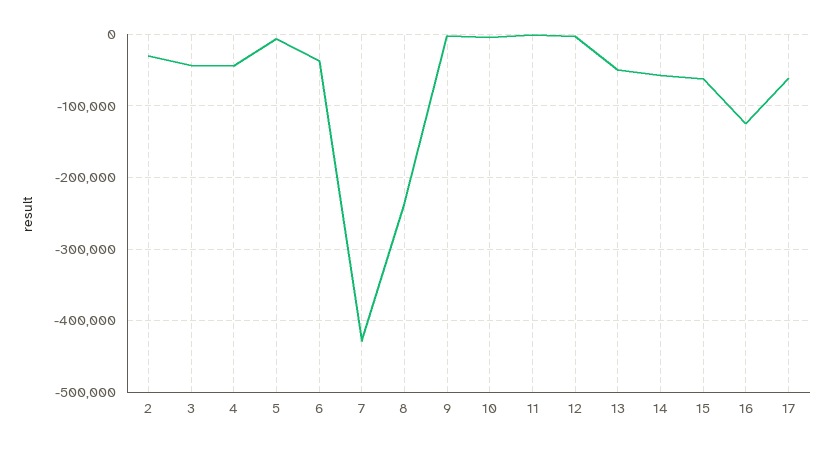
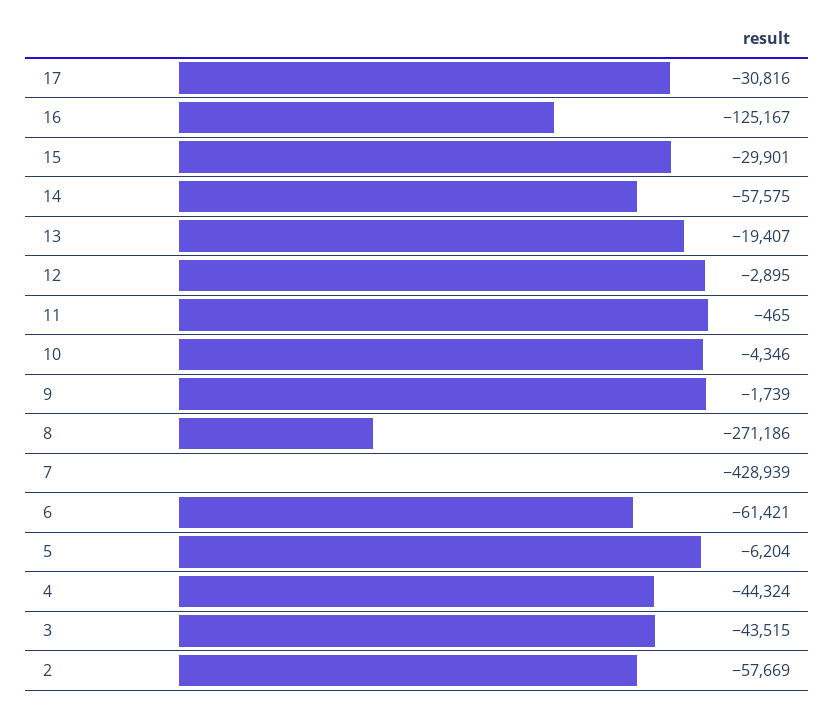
2: -30000 -> -57669
6: -40000 -> -61421
8: -240000 -> -271186
13: -50000 -> -19407
15: -60000 -> -29901
17: -60000 -> -30816

